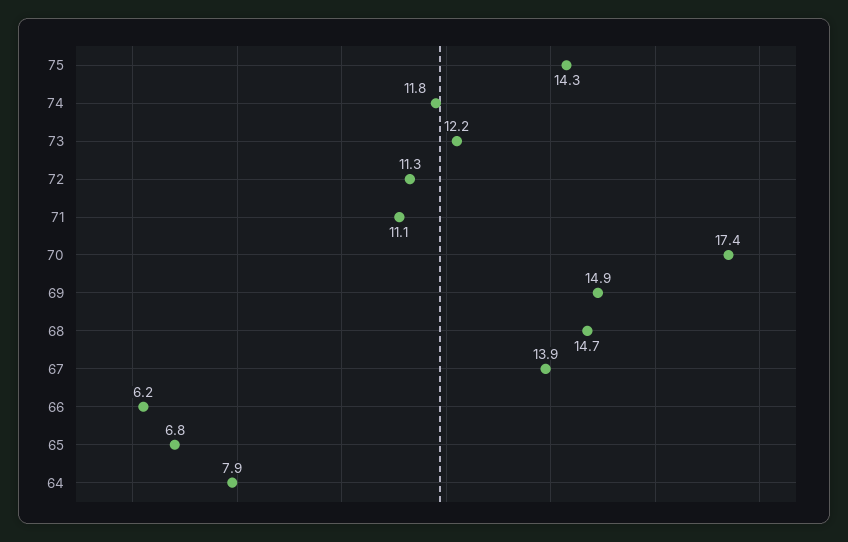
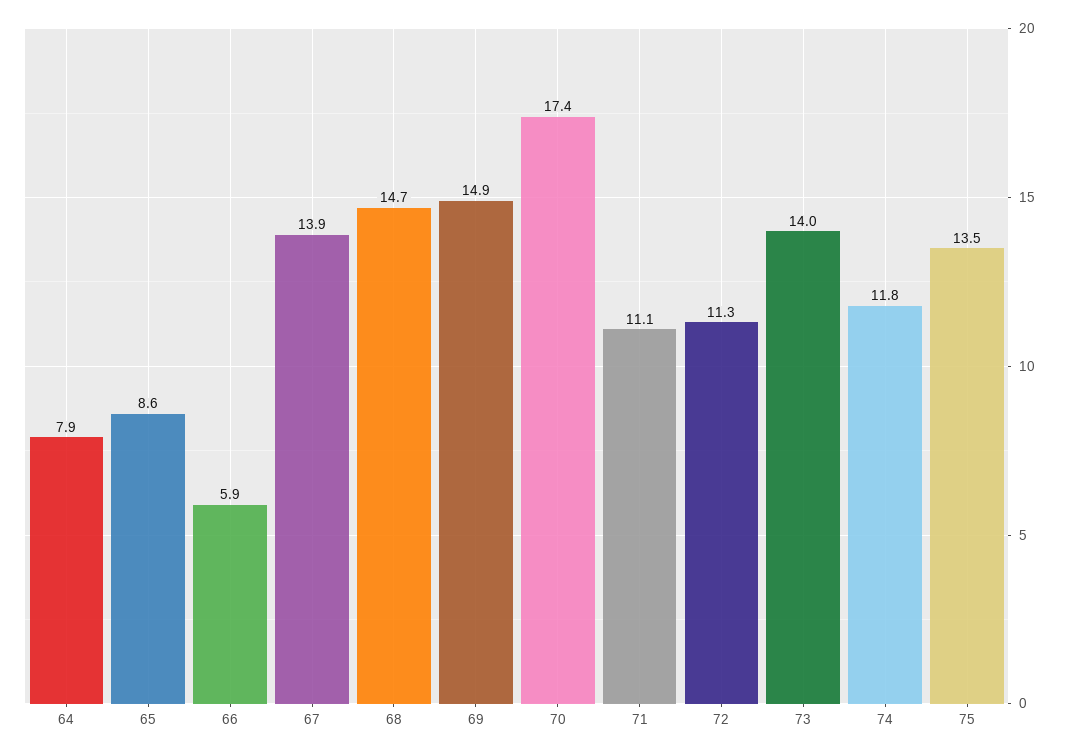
75: 14.3 -> 13.5
73: 12.2 -> 14
66: 6.2 -> 5.9
65: 6.8 -> 8.6

